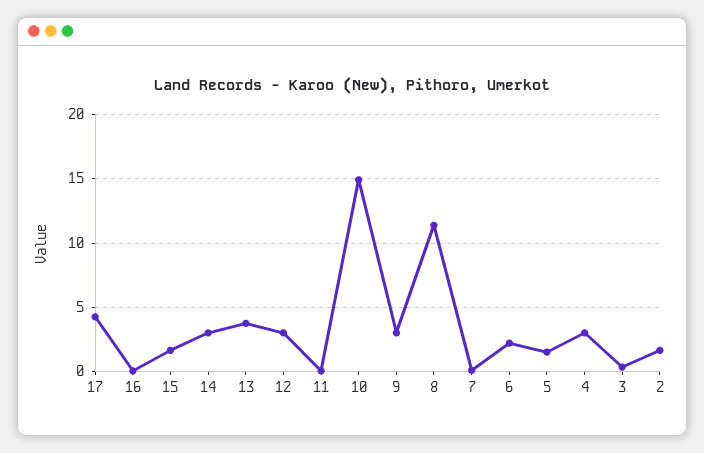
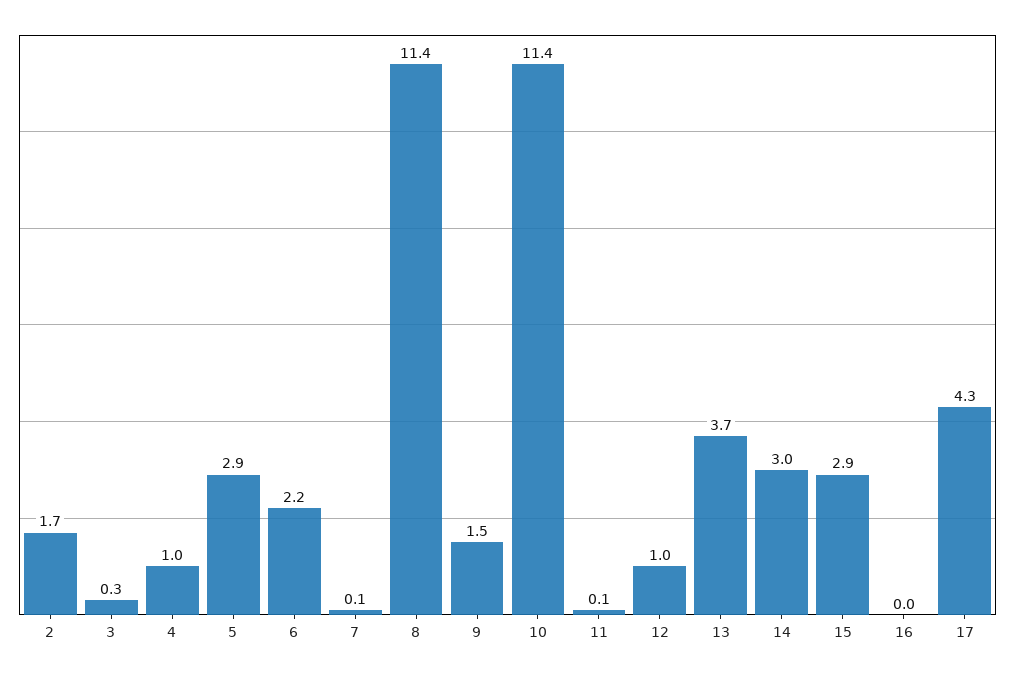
15: 1.5 -> 2.9
12: 3 -> 1
10: 15 -> 11.4
9: 3 -> 1.5
5: 1.5 -> 2.9
4: 3 -> 1

